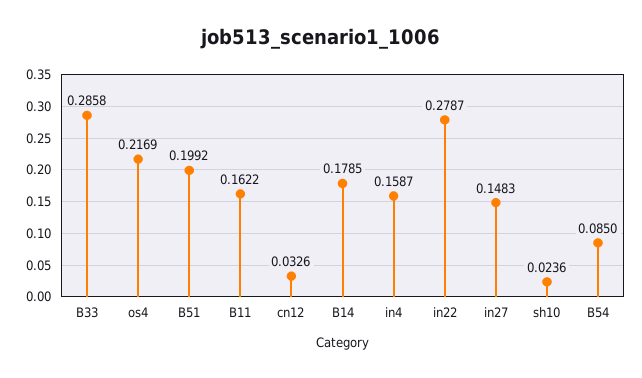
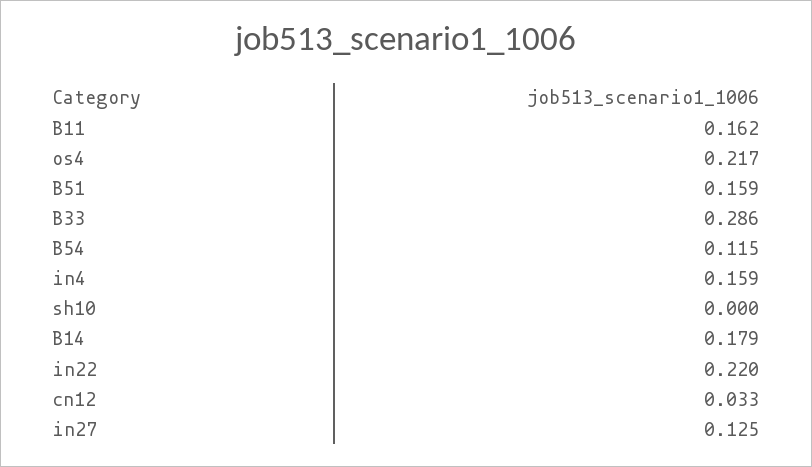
B51: 0.1992 -> 0.159
in22: 0.2787 -> 0.22
in27: 0.1483 -> 0.125
sh10: 0.0236 -> 0
B54: 0.085 -> 0.115

